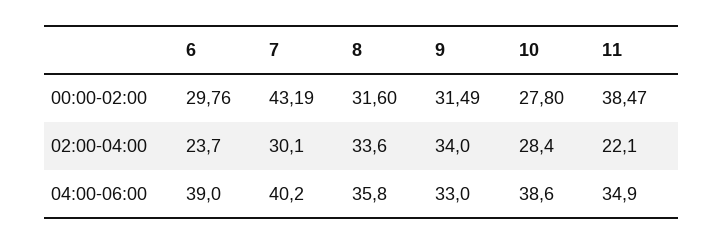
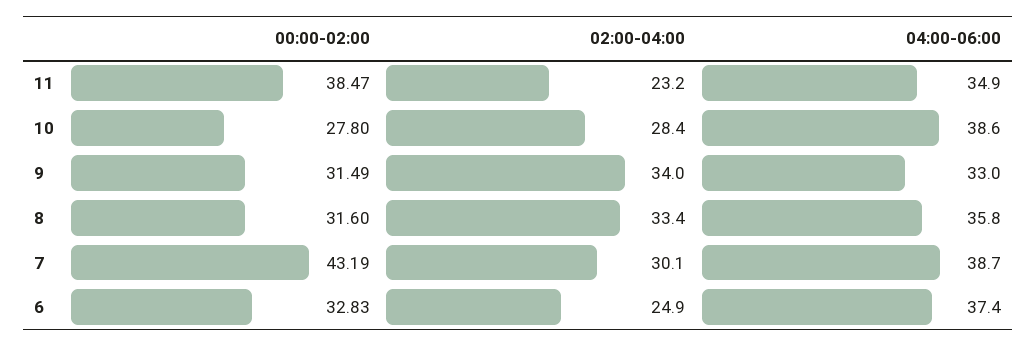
6, 00:00-02:00: 29.76 -> 32.83
6, 02:00-04:00: 23.7 -> 24.9
8, 02:00-04:00: 33.6 -> 33.4
11, 02:00-04:00: 22.1 -> 23.2
6, 04:00-06:00: 39 -> 37.4
7, 04:00-06:00: 40.2 -> 38.7

